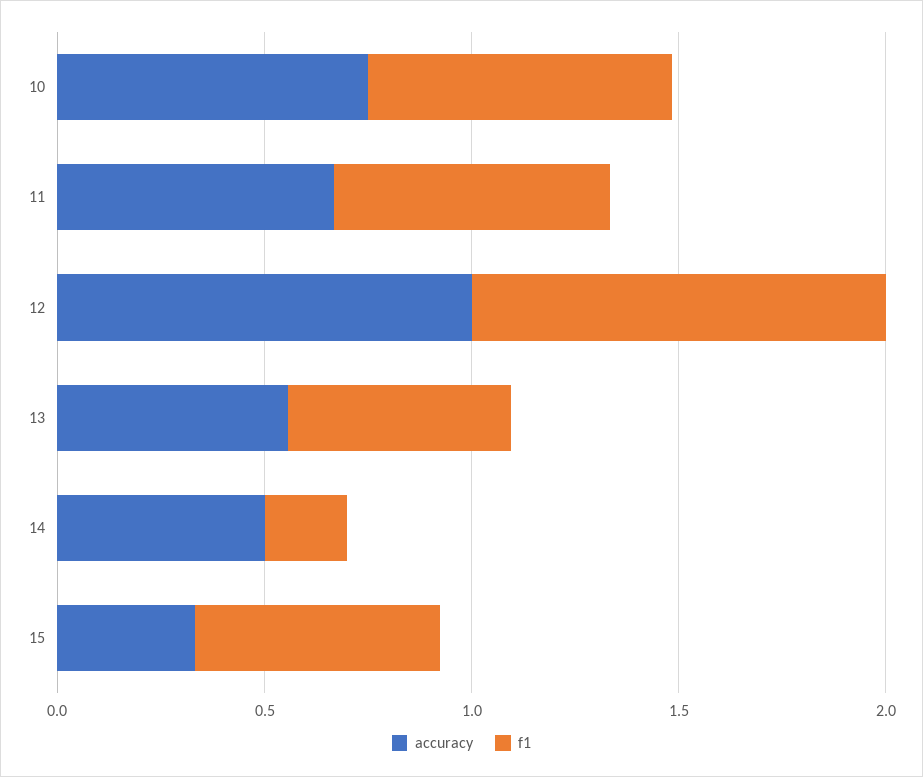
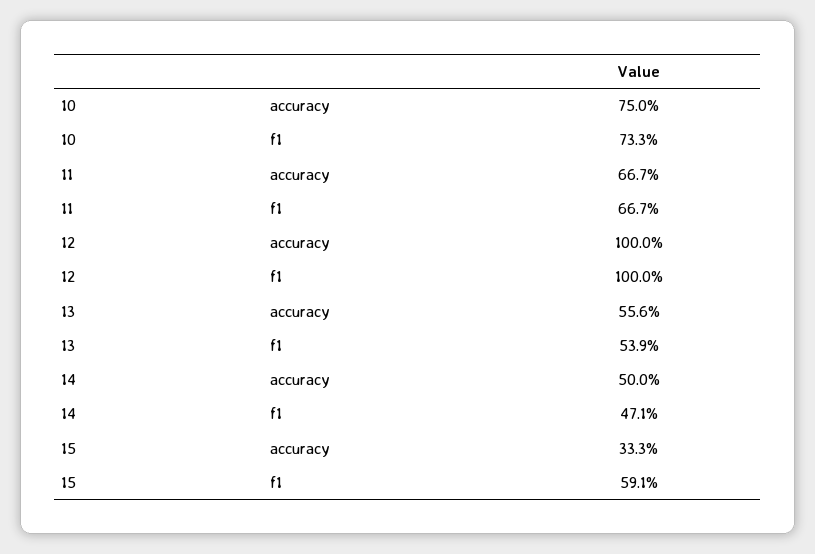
f1, 14: 0.2 -> 0.471

